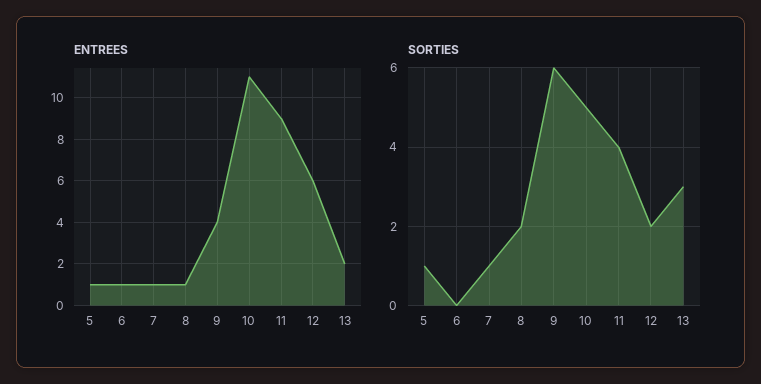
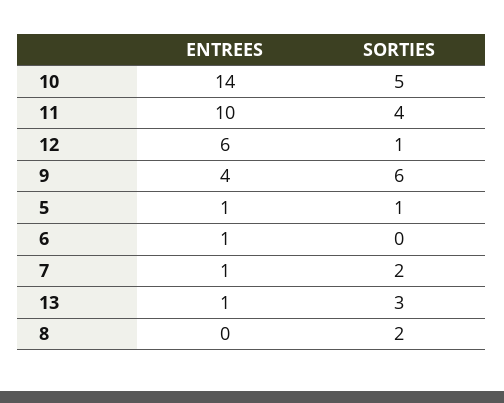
ENTREES, 8: 1 -> 0
ENTREES, 10: 11 -> 14
ENTREES, 11: 9 -> 10
ENTREES, 13: 2 -> 1
SORTIES, 7: 1 -> 2
SORTIES, 12: 2 -> 1

